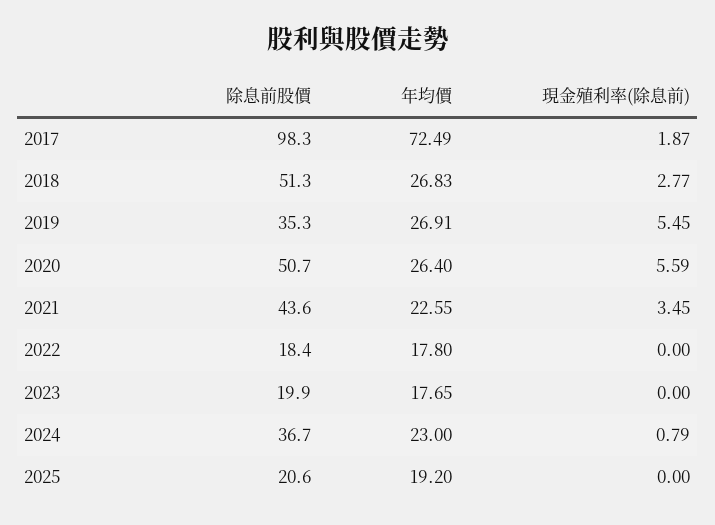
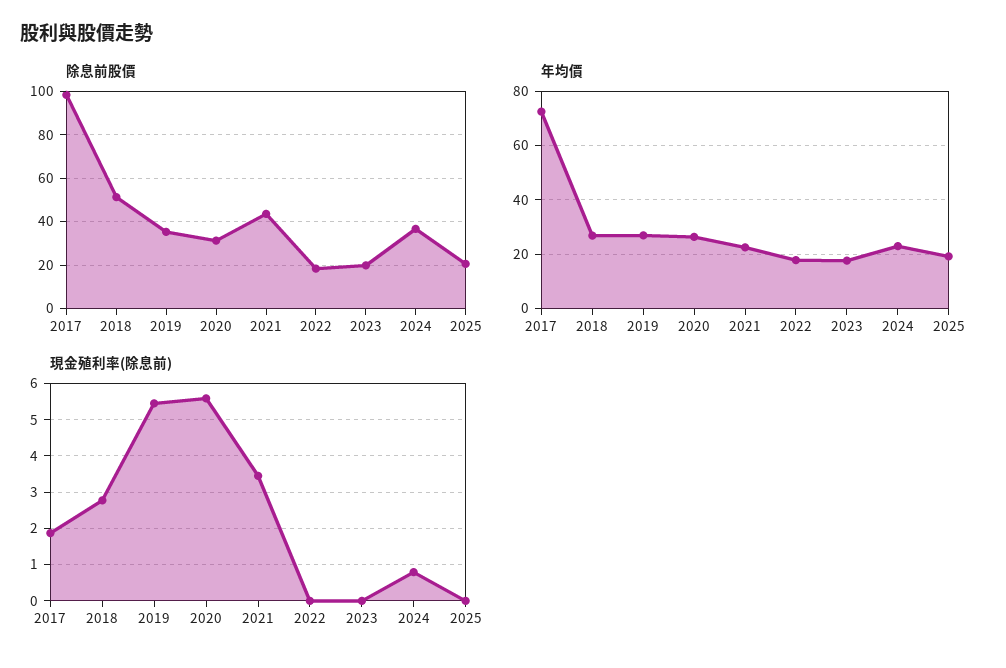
除息前股價, 2020: 50.7 -> 30

